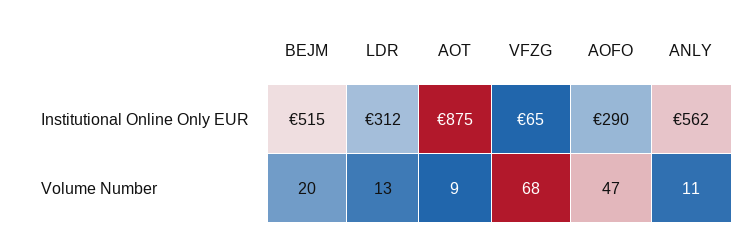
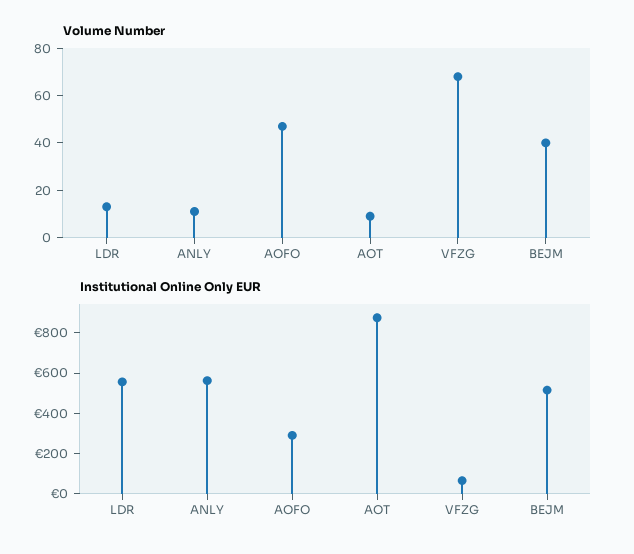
Institutional Online Only EUR, LDR: 312 -> 550
Volume Number, BEJM: 20 -> 40

